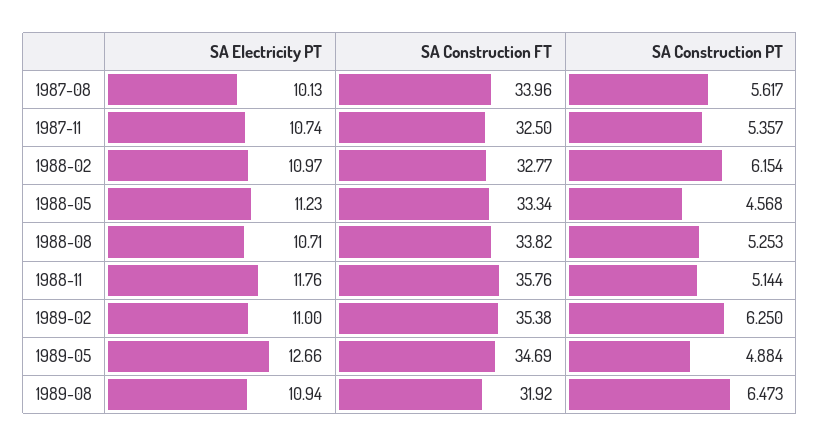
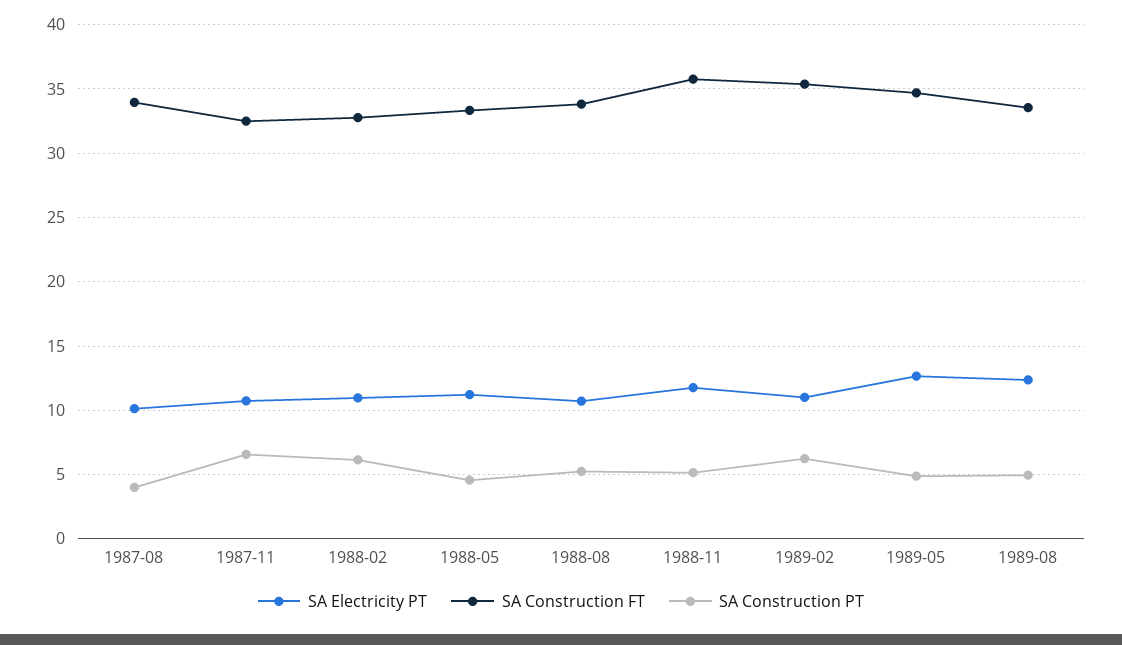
SA Construction PT, 1987-08: 5.617 -> 4
SA Construction PT, 1987-11: 5.357 -> 6.5
SA Electricity PT, 1989-08: 10.94 -> 12.5
SA Construction FT, 1989-08: 31.92 -> 33.5
SA Construction PT, 1989-08: 6.473 -> 5

